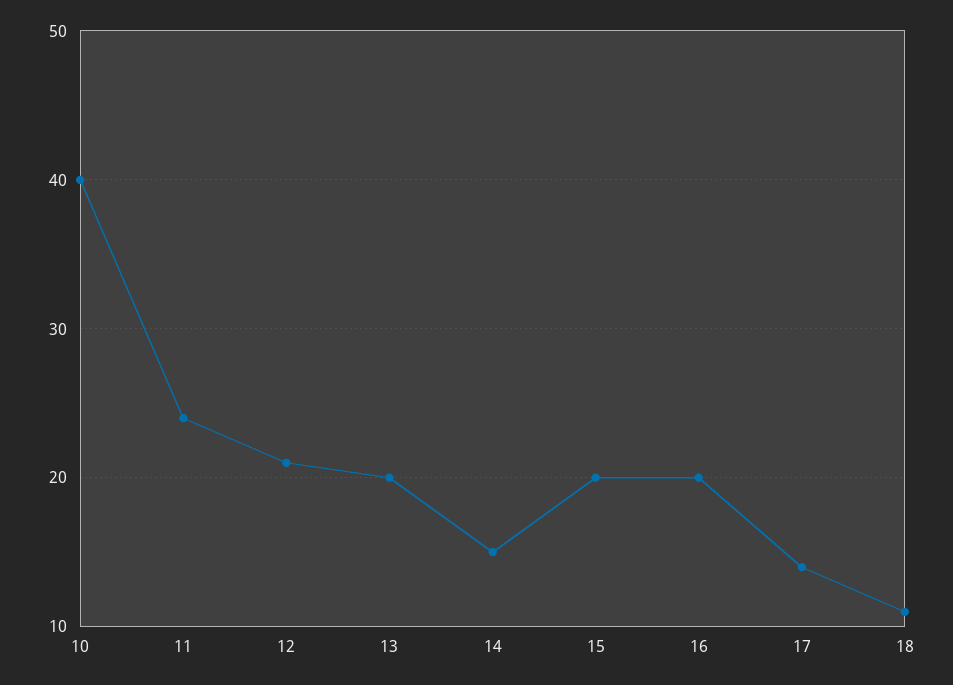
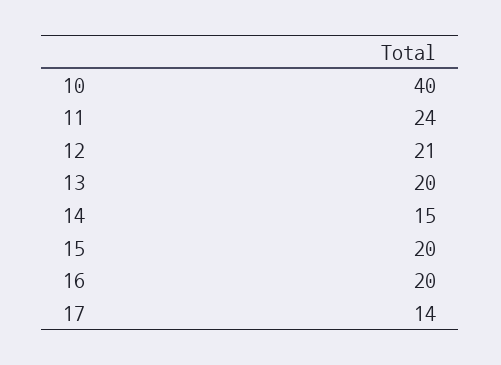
18: 11 -> none

